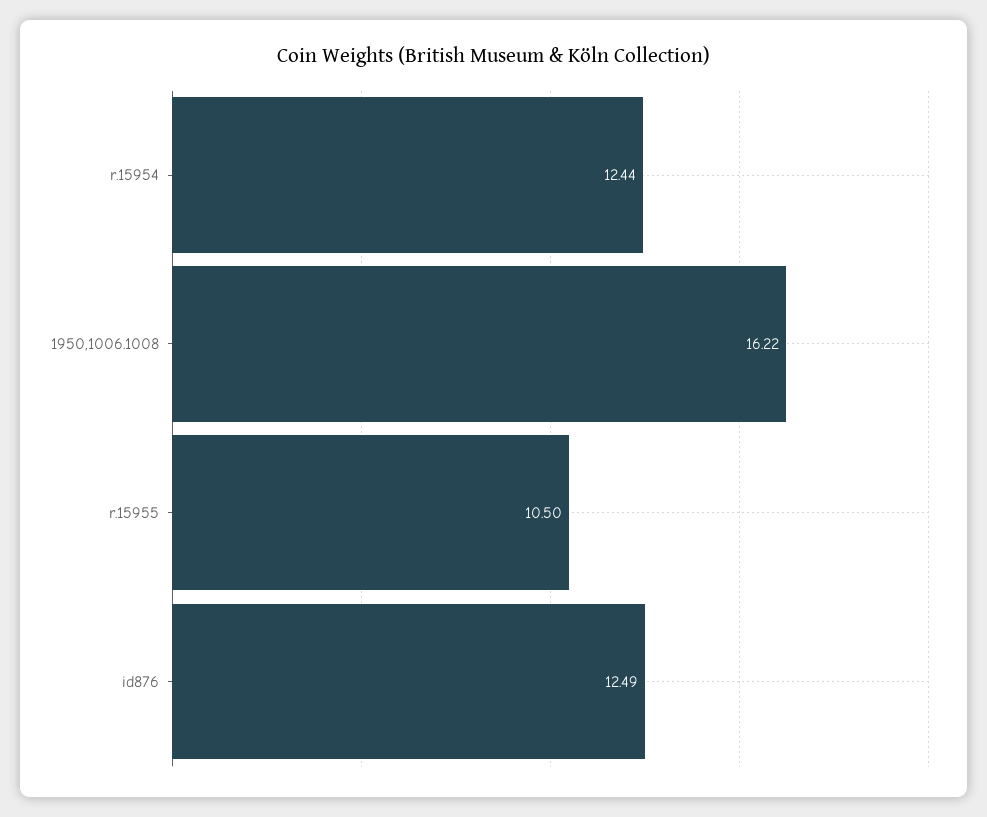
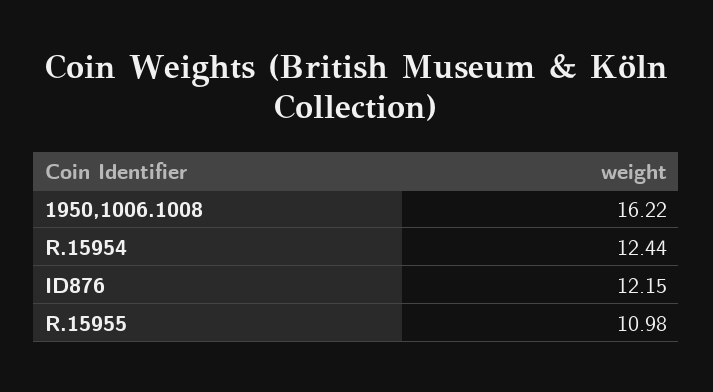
r.15955: 10.5 -> 10.98
id876: 12.49 -> 12.15

